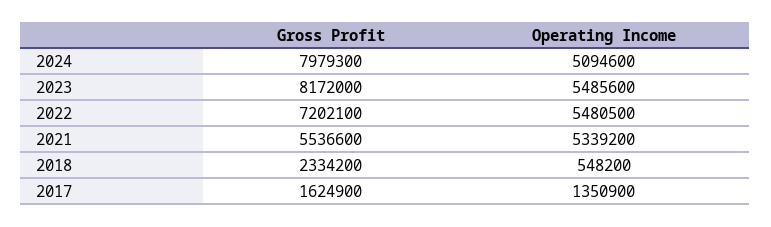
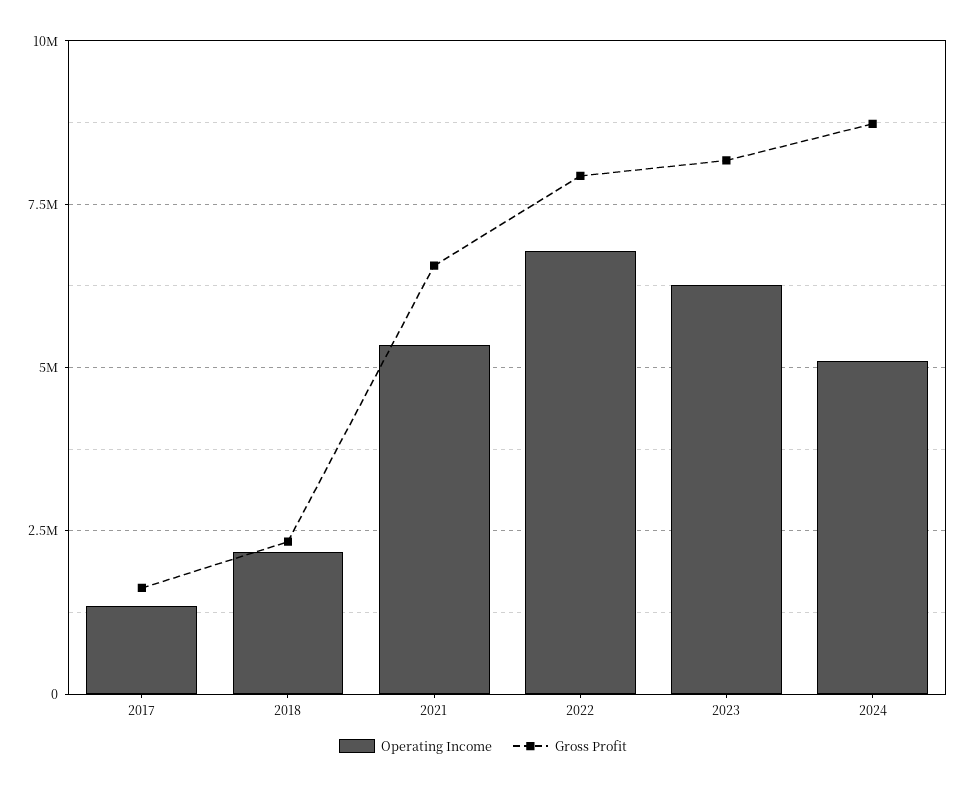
Gross Profit, 2024: 7979300 -> 8750000
Operating Income, 2023: 5485600 -> 6250000
Gross Profit, 2022: 7202100 -> 8000000
Operating Income, 2022: 5480500 -> 6750000
Gross Profit, 2021: 5536600 -> 6500000
Operating Income, 2018: 548200 -> 2250000

